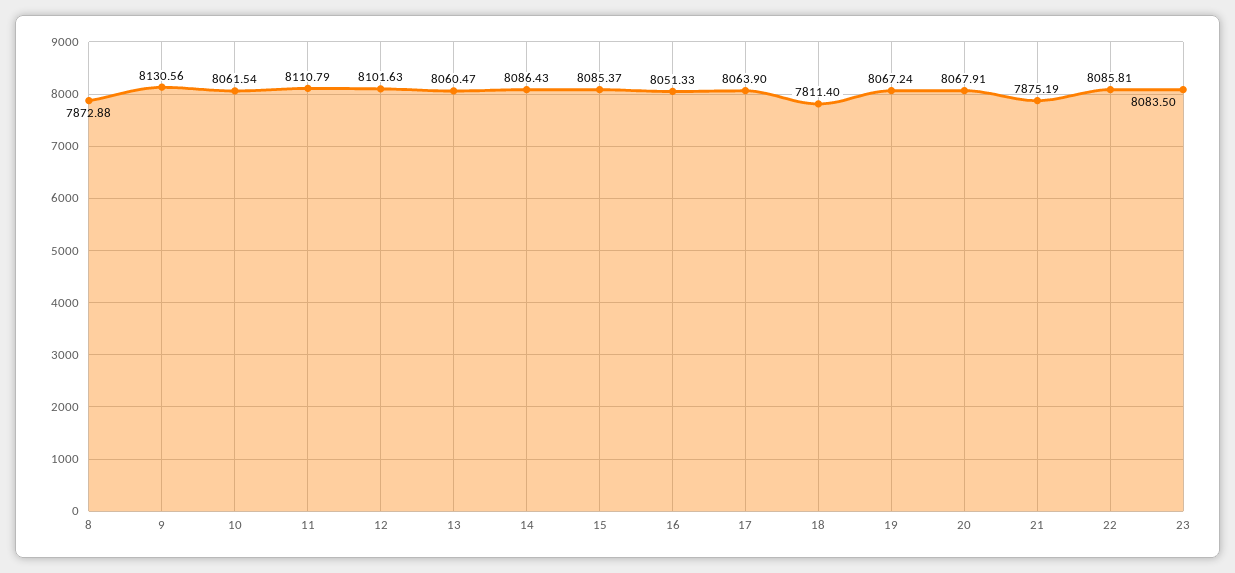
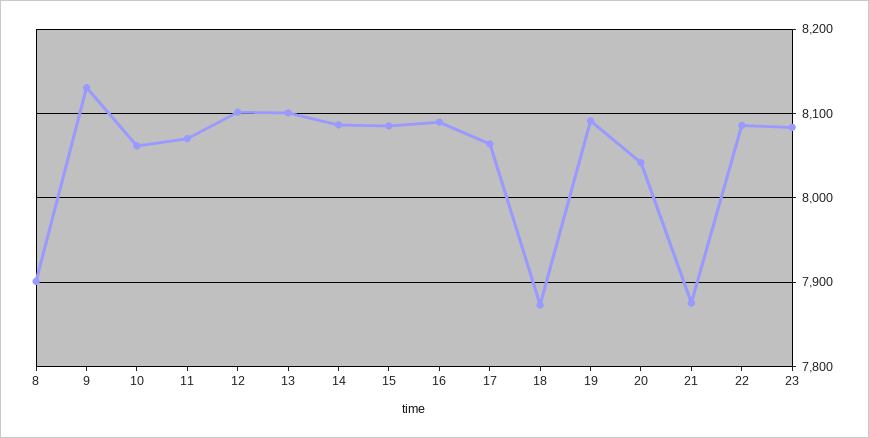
8: 7872.88 -> 7900
11: 8110.79 -> 8070
13: 8060.47 -> 8100
16: 8051.33 -> 8090
18: 7811.4 -> 7870
19: 8067.24 -> 8090
20: 8067.91 -> 8040

